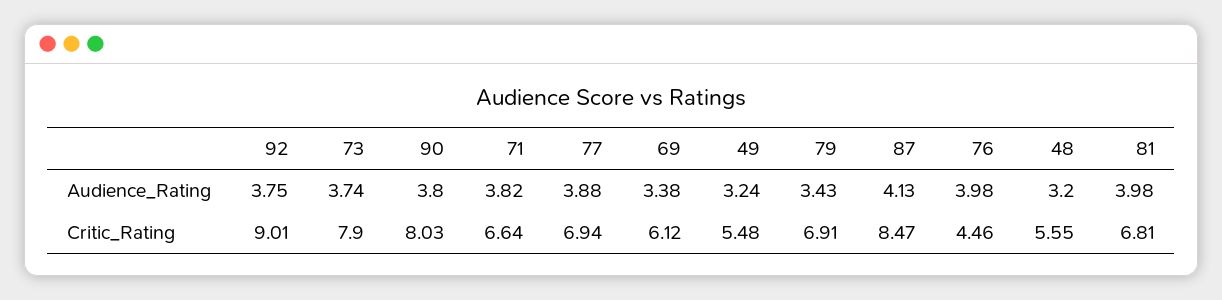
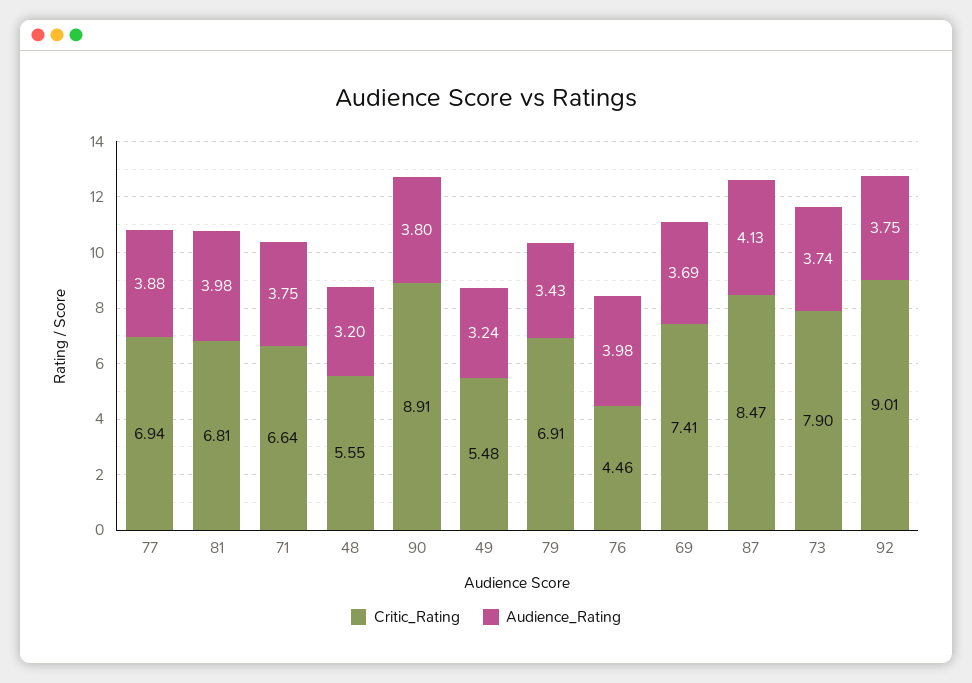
Audience_Rating, 71: 3.82 -> 3.75
Audience_Rating, 69: 3.38 -> 3.69
Critic_Rating, 90: 8.03 -> 8.91
Critic_Rating, 69: 6.12 -> 7.41

